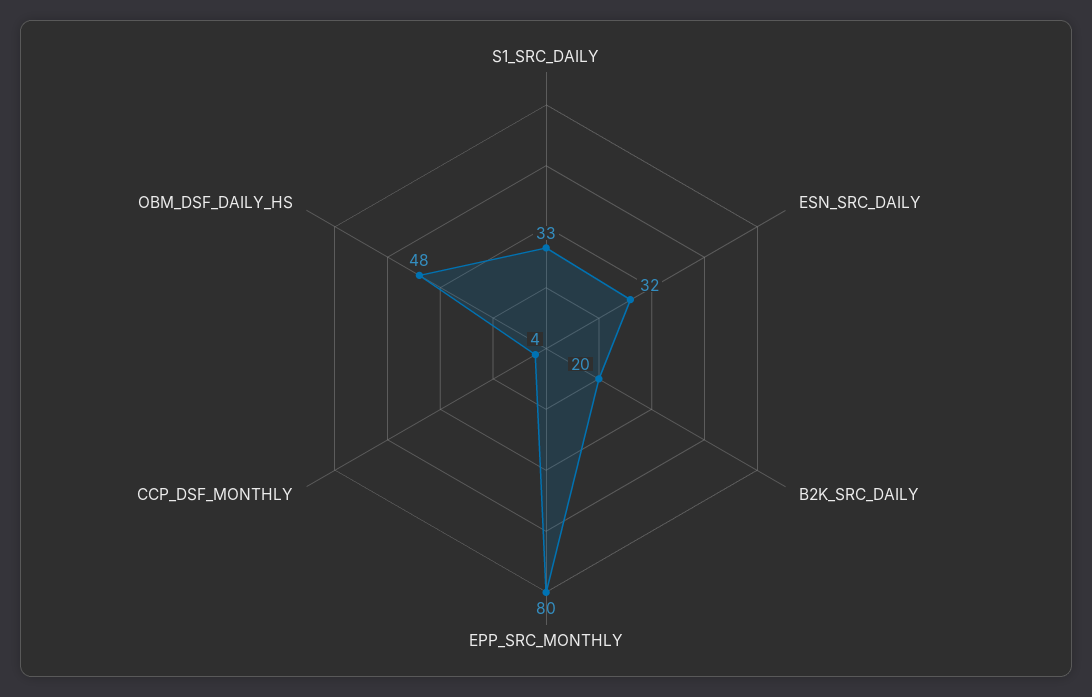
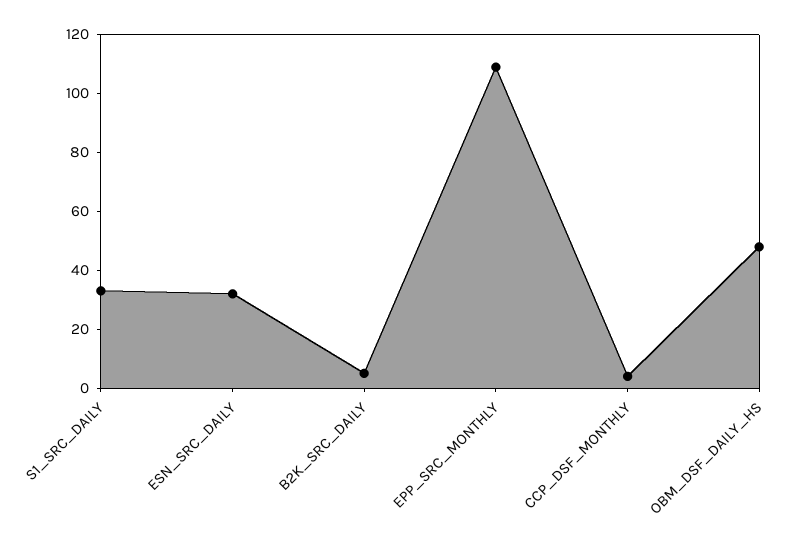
B2K_SRC_DAILY: 20 -> 5
EPP_SRC_MONTHLY: 80 -> 110

